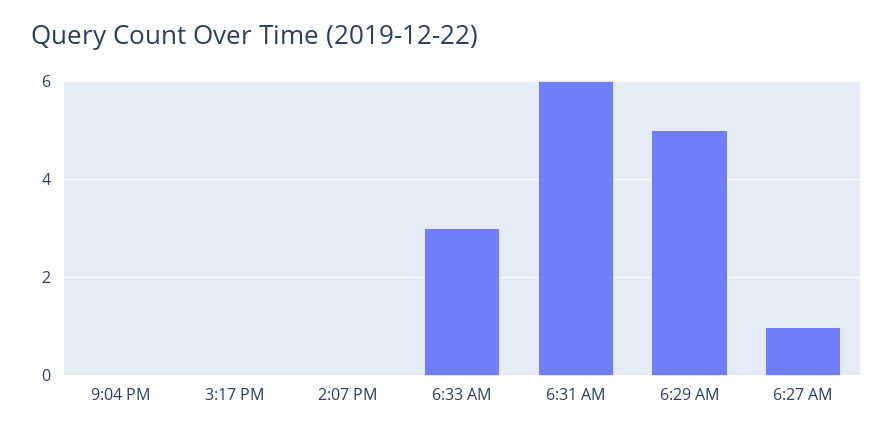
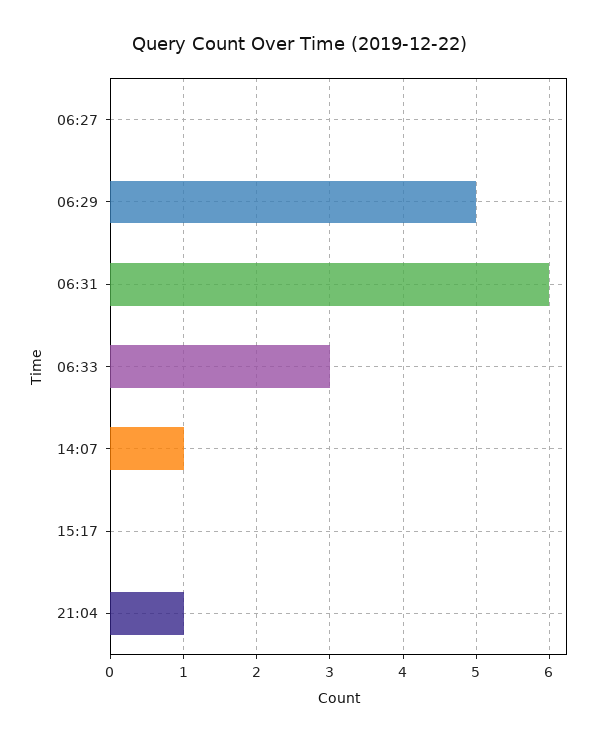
9:04 PM: 0 -> 1
2:07 PM: 0 -> 1
6:27 AM: 1 -> 0

